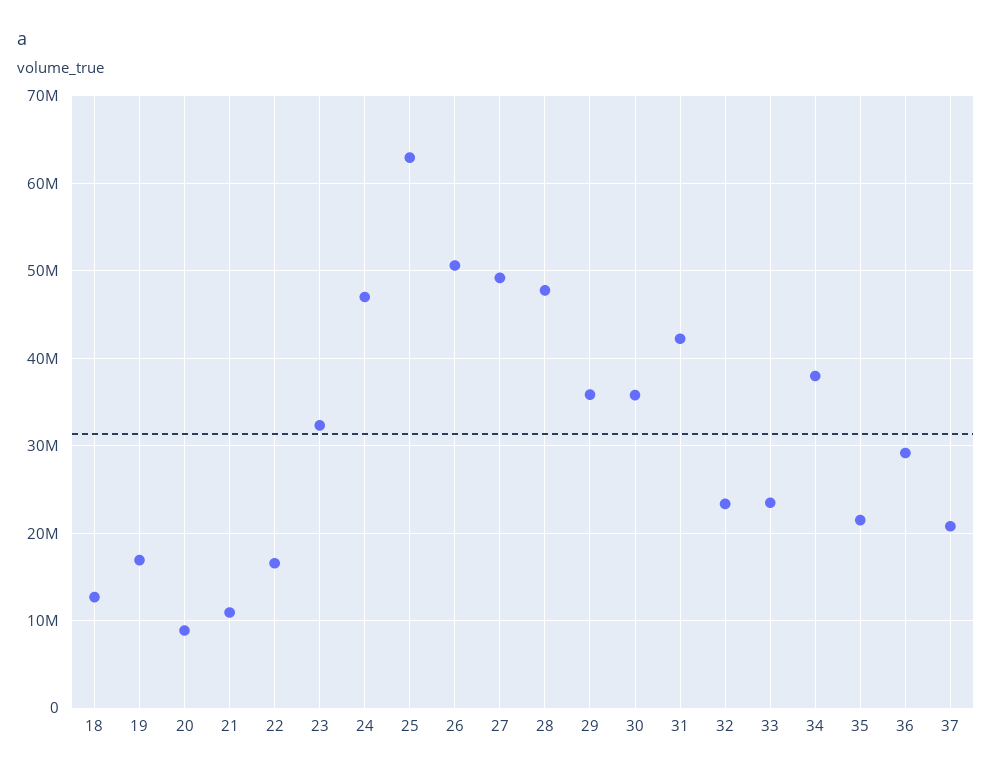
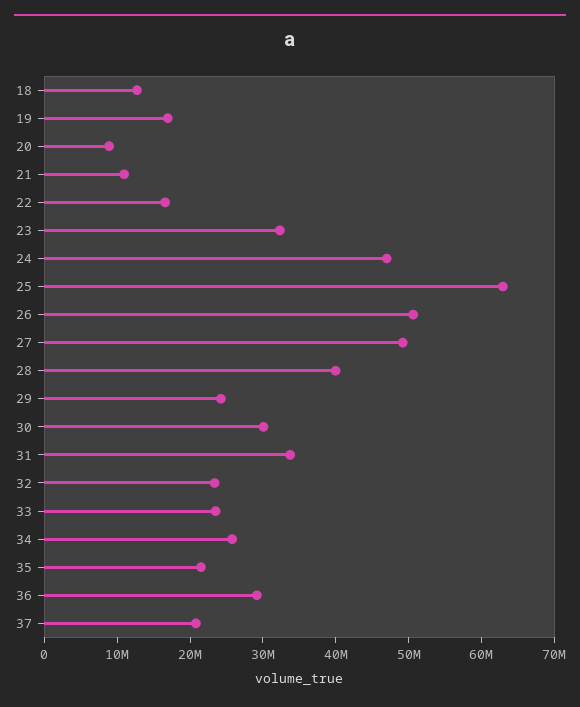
28: 48000000 -> 40000000
29: 36000000 -> 24000000
30: 36000000 -> 30000000
31: 42000000 -> 34000000
34: 38000000 -> 26000000

